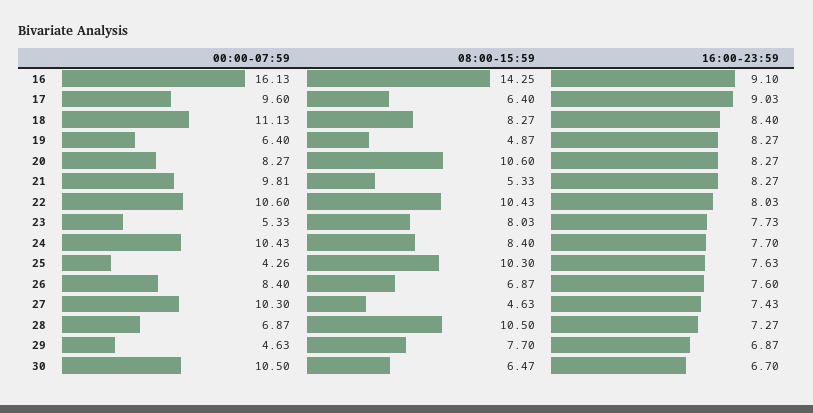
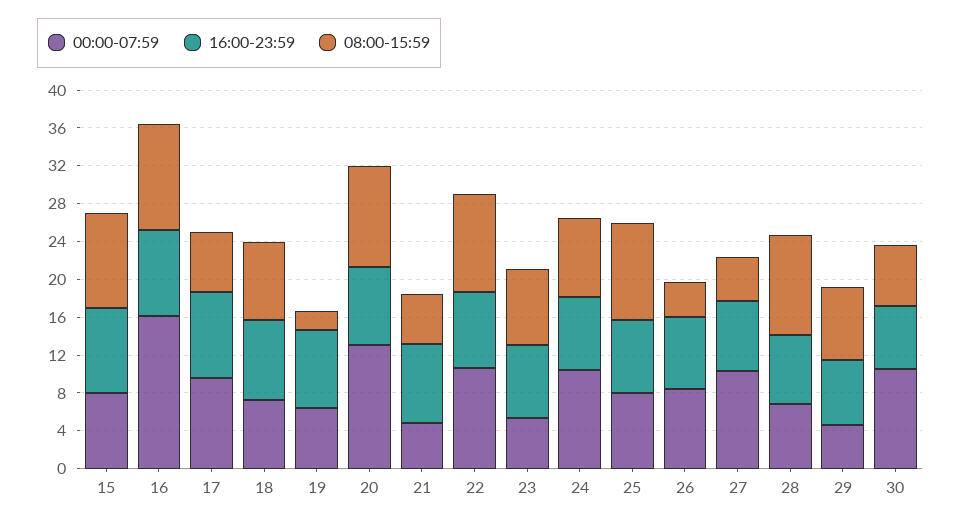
08:00-15:59, 16: 14.25 -> 11
00:00-07:59, 18: 11.13 -> 7
08:00-15:59, 19: 4.87 -> 2
00:00-07:59, 20: 8.27 -> 13
00:00-07:59, 21: 9.81 -> 5
00:00-07:59, 25: 4.26 -> 8
08:00-15:59, 26: 6.87 -> 4
00:00-07:59, 15: none -> 8
16:00-23:59, 15: none -> 9
08:00-15:59, 15: none -> 10

